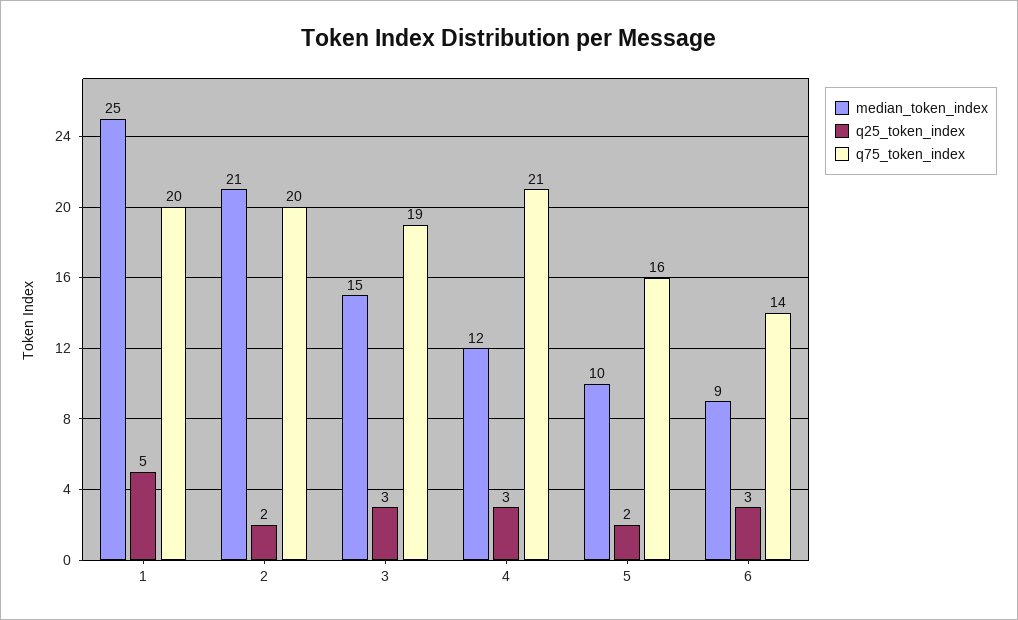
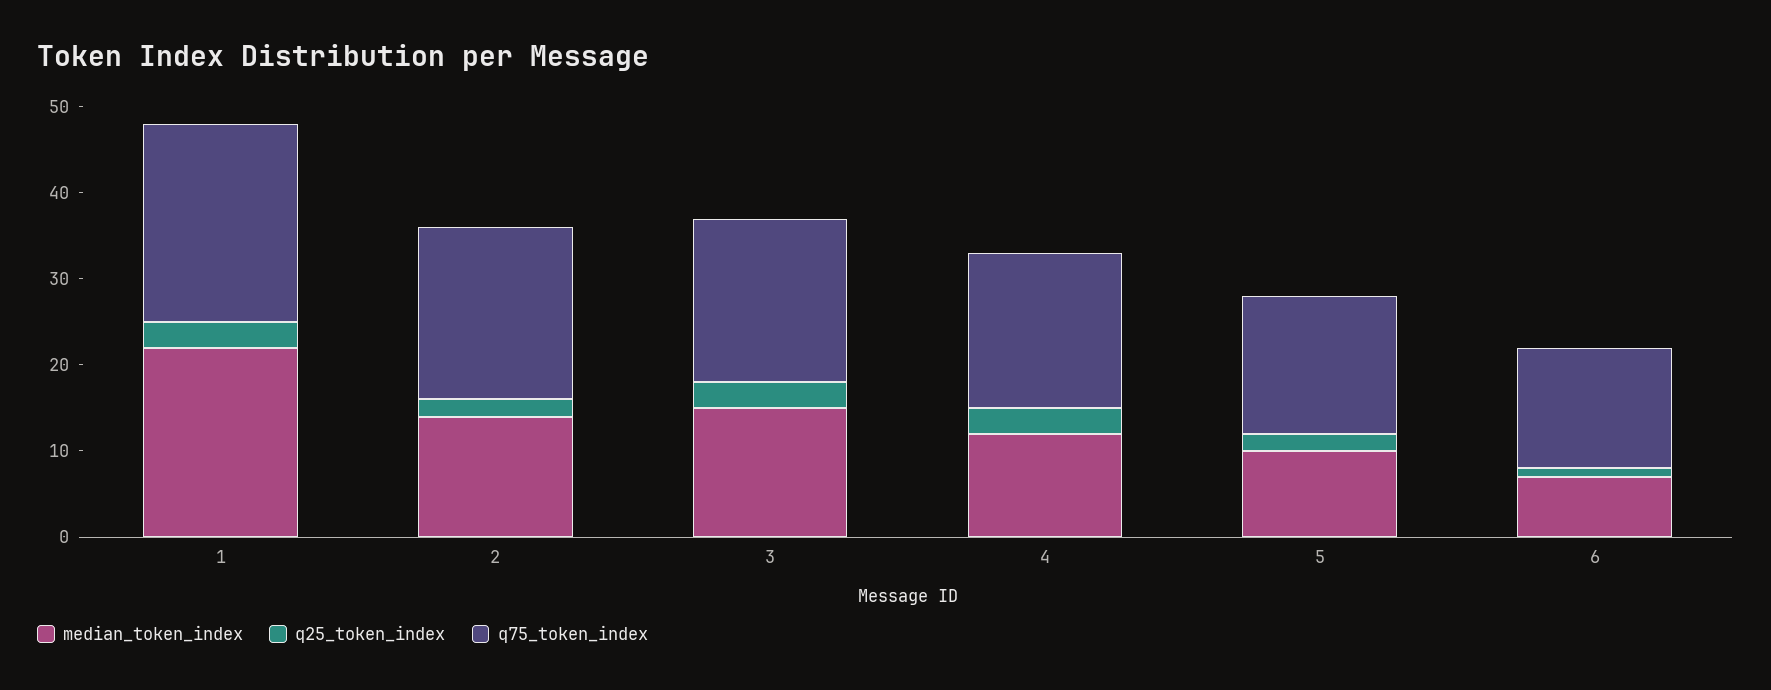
median_token_index, 1: 25 -> 22
q25_token_index, 1: 5 -> 3
q75_token_index, 1: 20 -> 23
median_token_index, 2: 21 -> 14
q75_token_index, 4: 21 -> 18
median_token_index, 6: 9 -> 7
q25_token_index, 6: 3 -> 1

